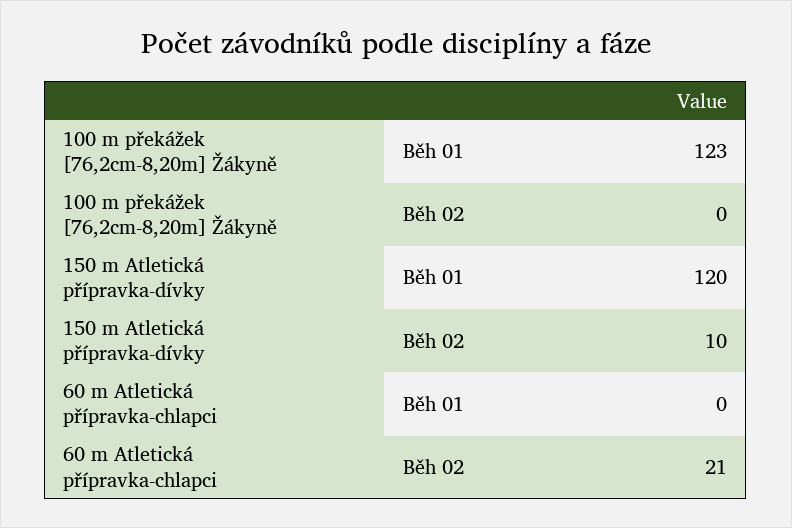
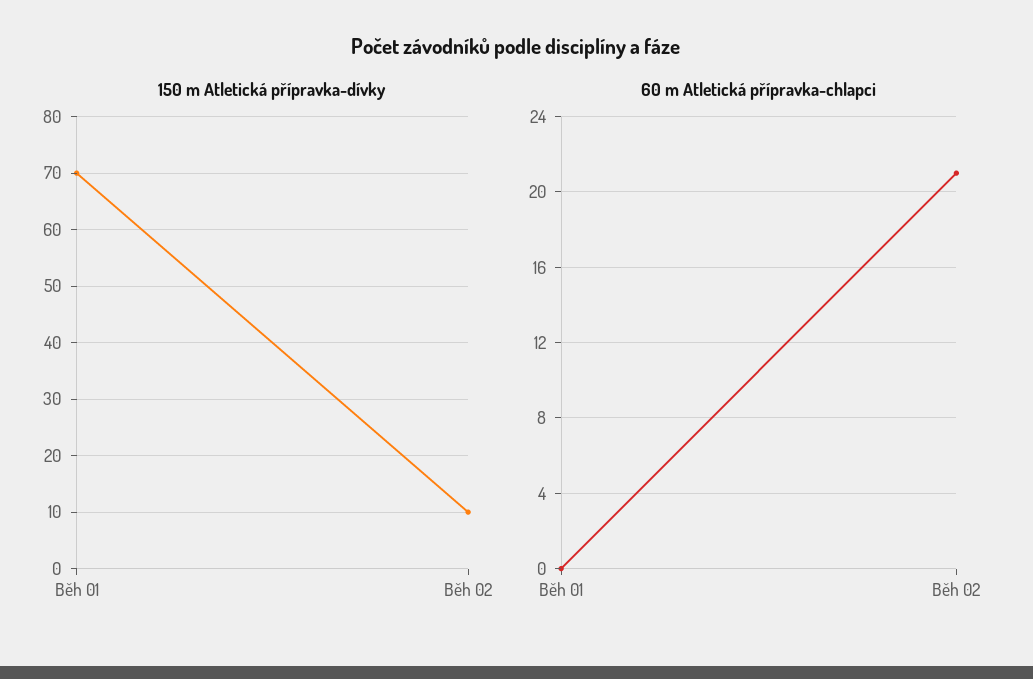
100 m překážek [76,2cm-8,20m] Žákyně, Běh 01: 123 -> none
100 m překážek [76,2cm-8,20m] Žákyně, Běh 02: 0 -> none
150 m Atletická přípravka-dívky, Běh 01: 120 -> 70

